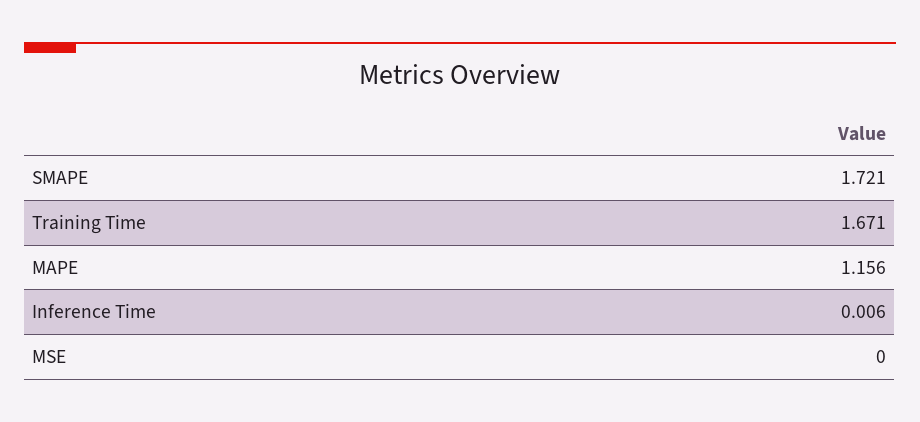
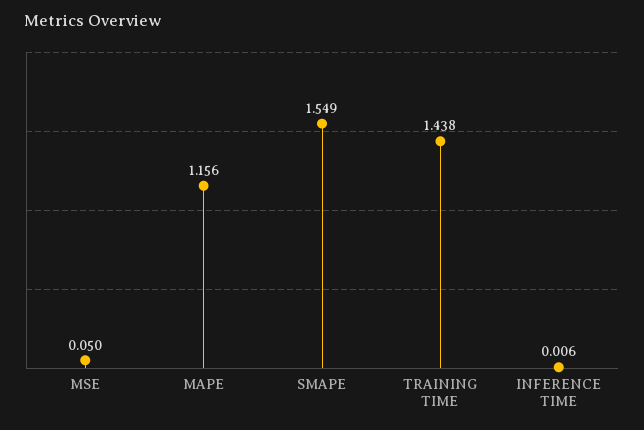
SMAPE: 1.721 -> 1.549
Training Time: 1.671 -> 1.438
MSE: 0 -> 0.05

